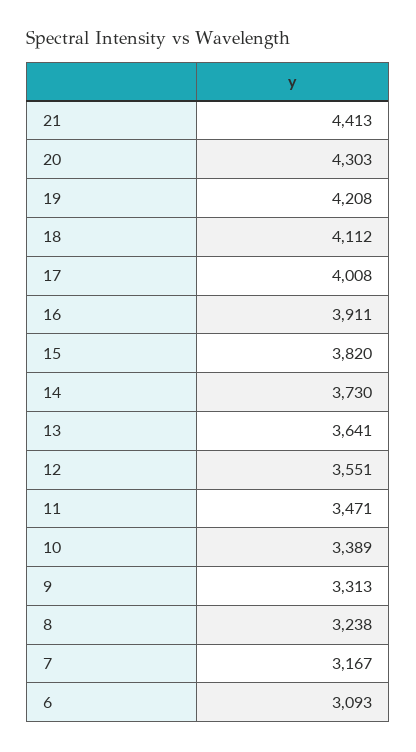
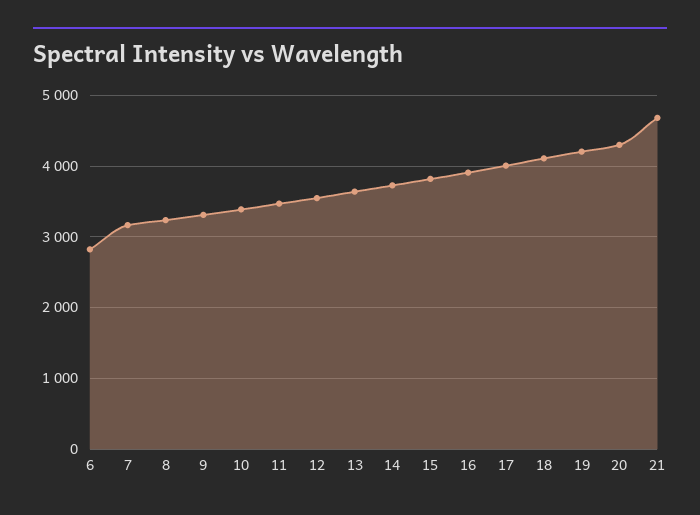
21: 4413 -> 4700
6: 3093 -> 2800

